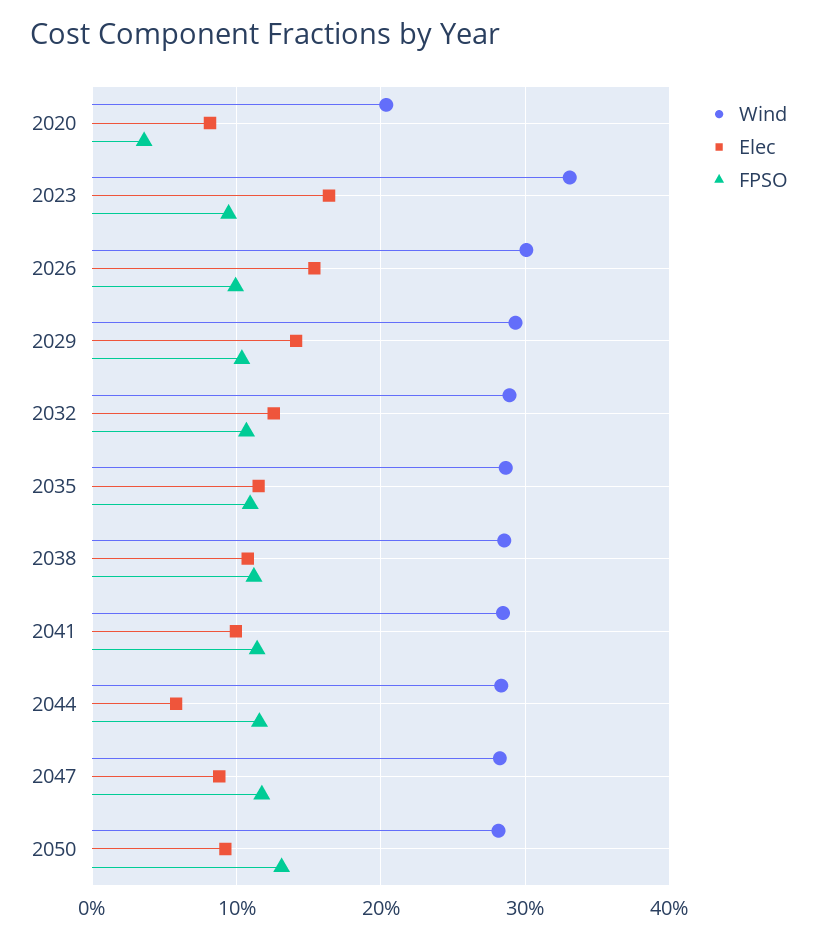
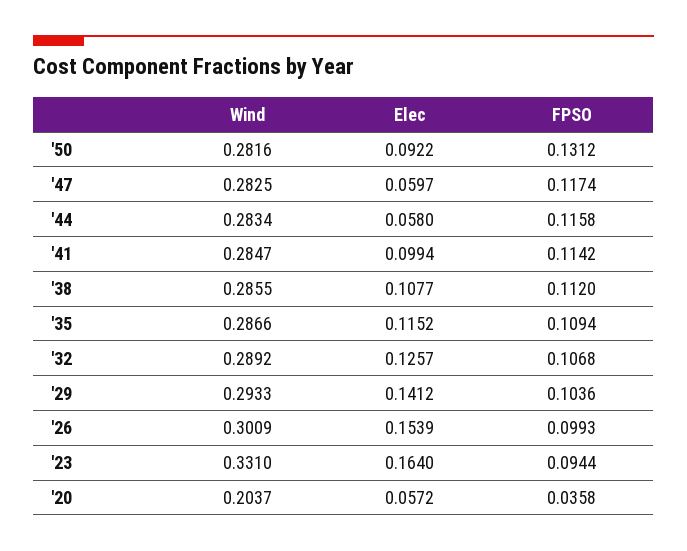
Elec, 2020: 0.08 -> 0.0572
Elec, 2047: 0.09 -> 0.0597

